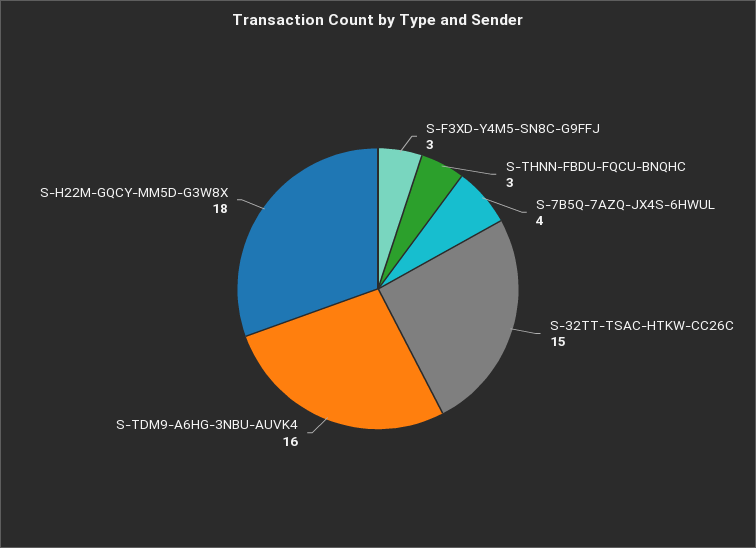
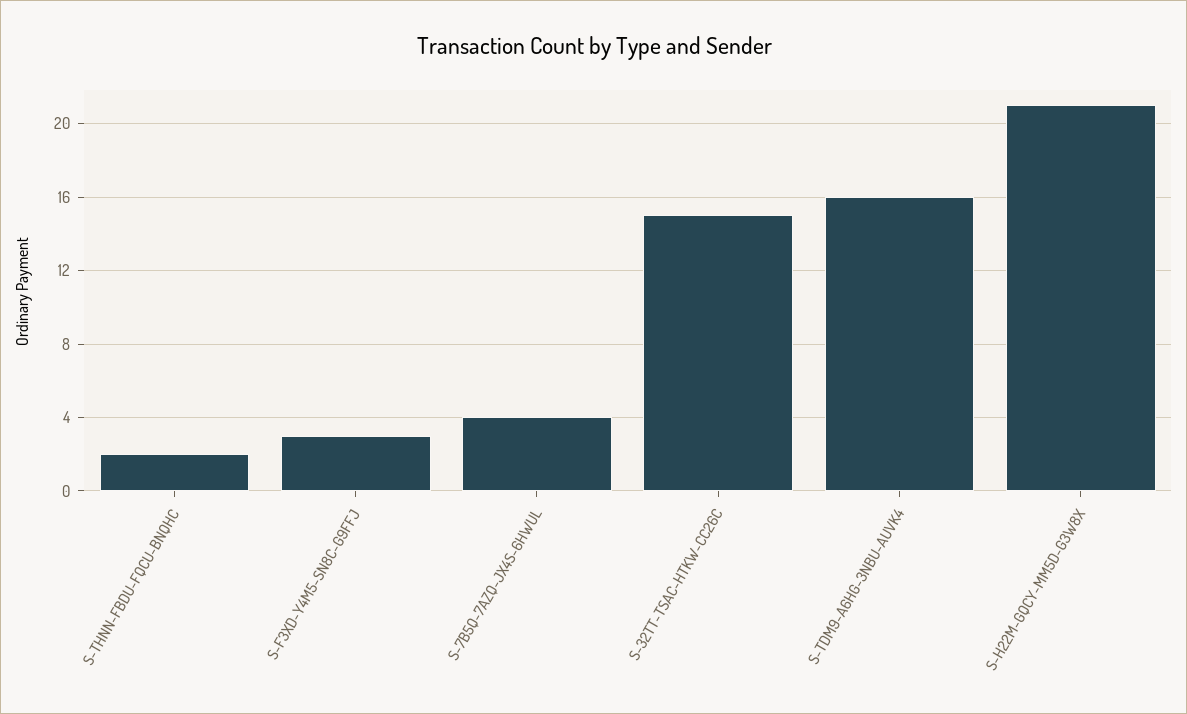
S-THNN-FBDU-FQCU-BNQHC: 3 -> 2
S-H22M-GQCY-MM5D-G3W8X: 18 -> 21

